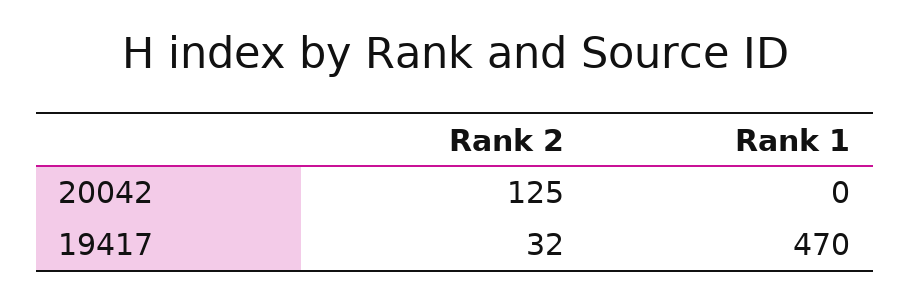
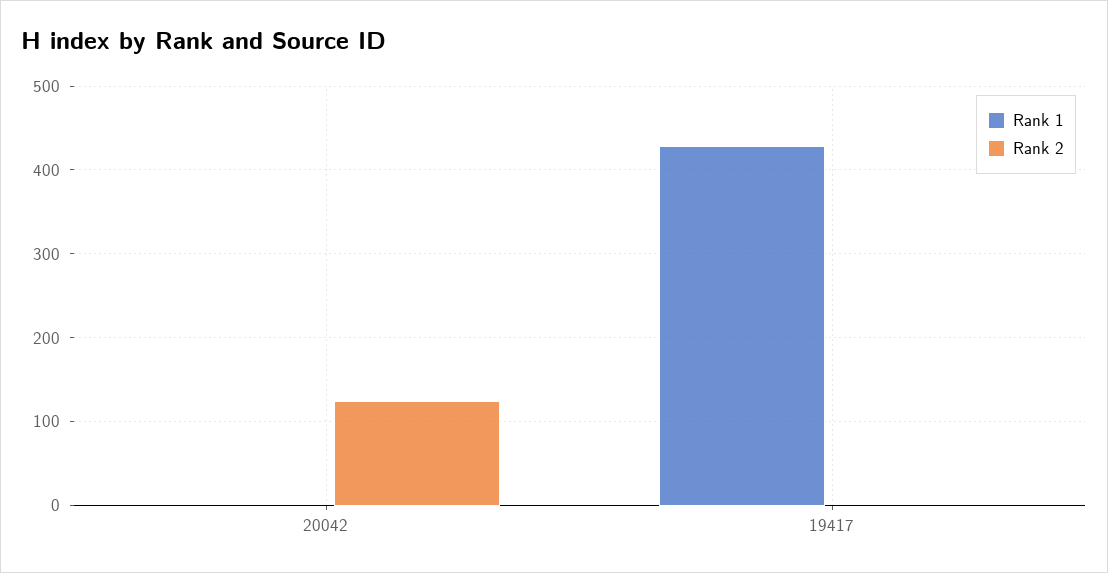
Rank 2, 19417: 32 -> 0
Rank 1, 19417: 470 -> 430

